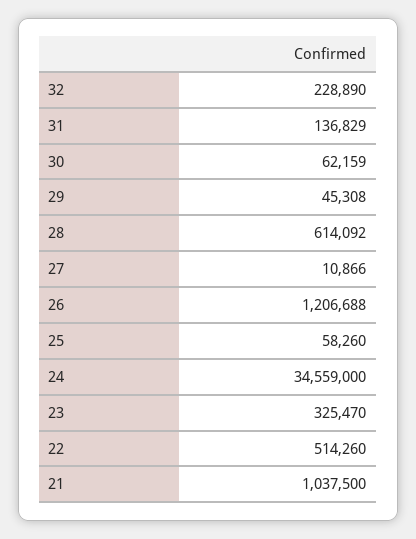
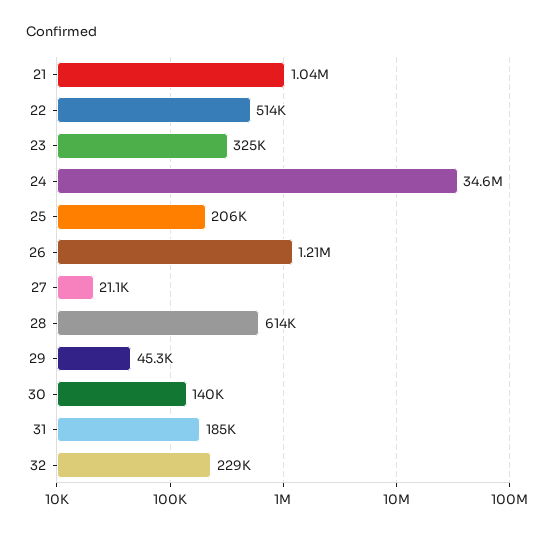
31: 136829 -> 185000
30: 62159 -> 140000
27: 10866 -> 21100
25: 58260 -> 206000

